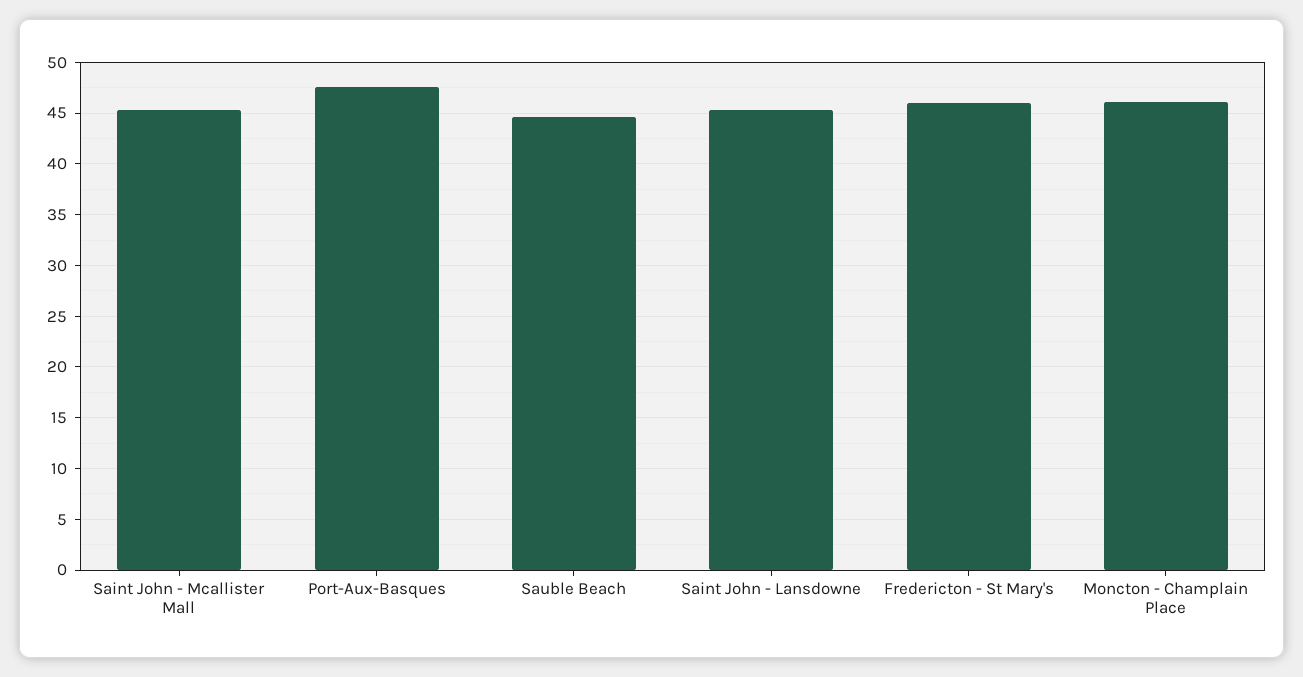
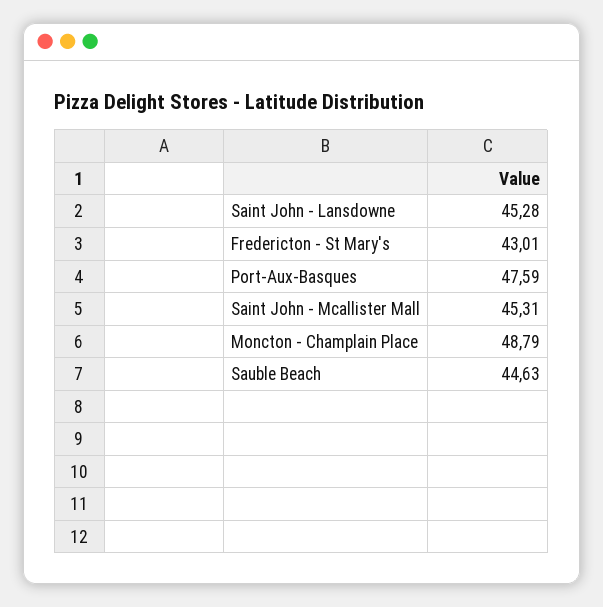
Fredericton - St Mary's: 46 -> 43.01
Moncton - Champlain Place: 46 -> 48.79

